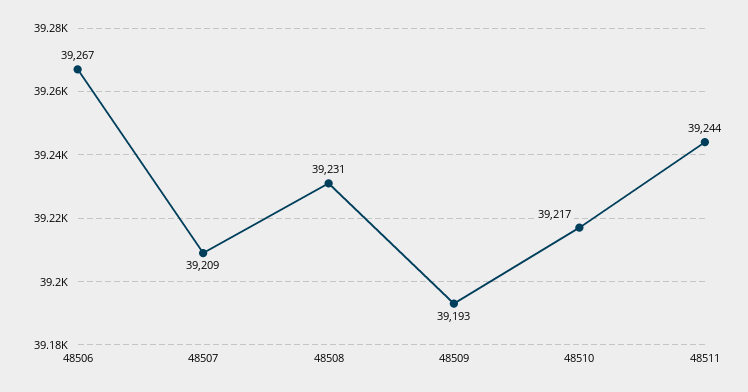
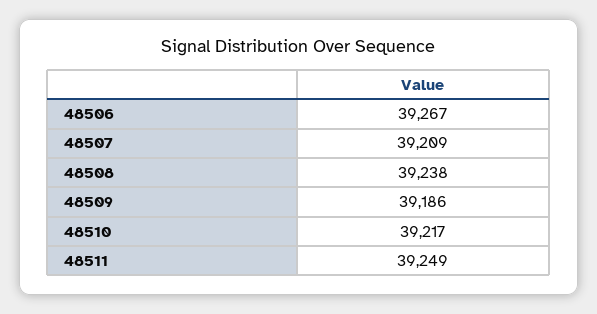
48508: 39231 -> 39238
48509: 39193 -> 39186
48511: 39244 -> 39249

